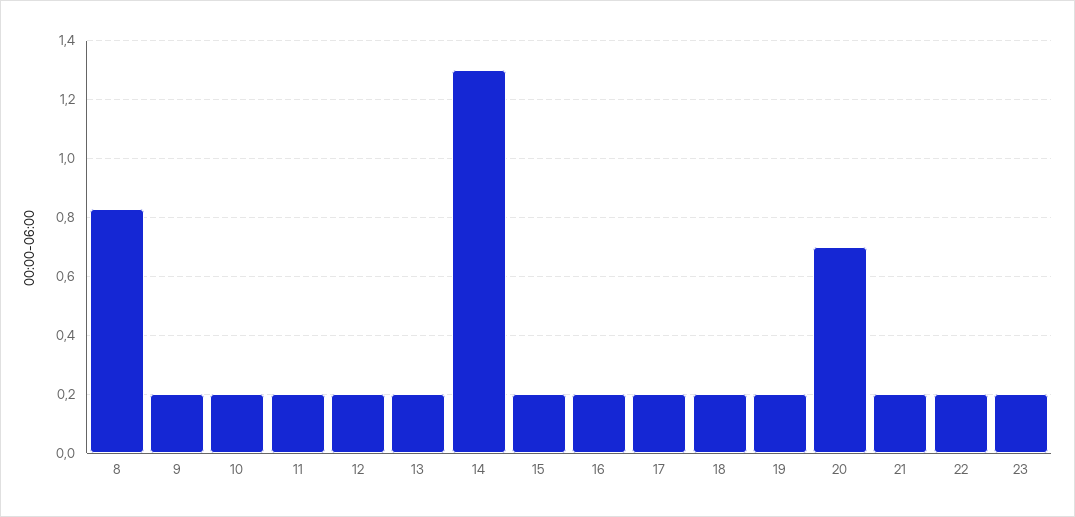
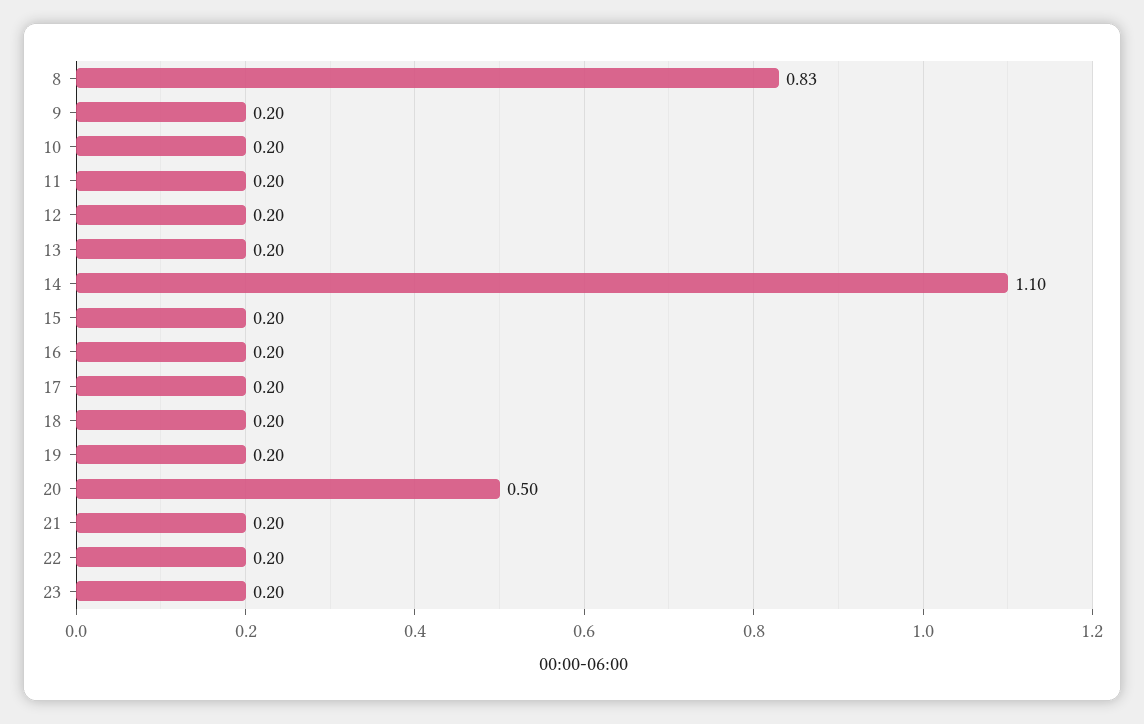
14: 1.3 -> 1.1
20: 0.7 -> 0.5

